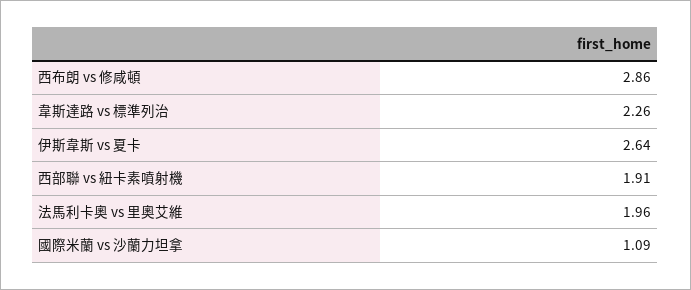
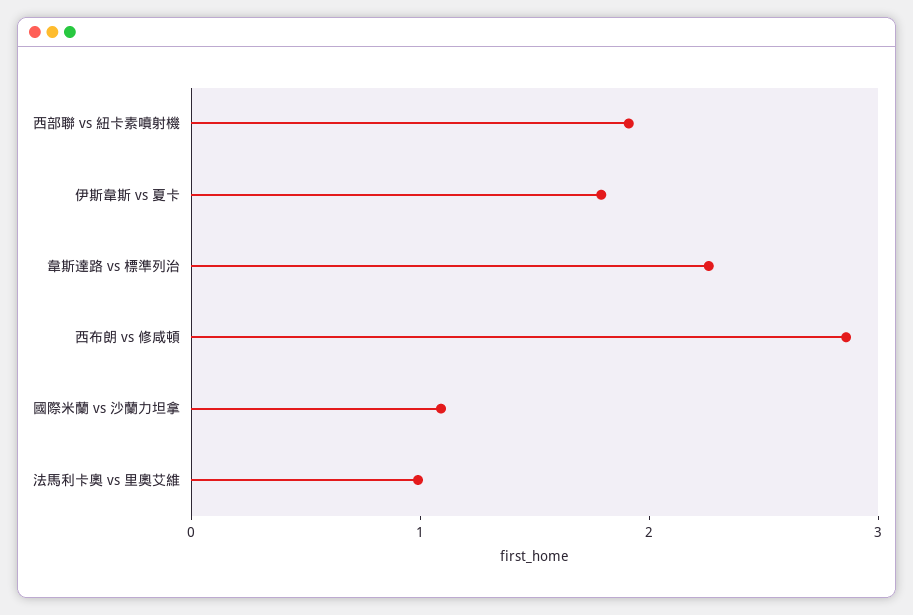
伊斯韋斯 vs 夏卡: 2.64 -> 1.8
法馬利卡奧 vs 里奧艾維: 1.96 -> 1

